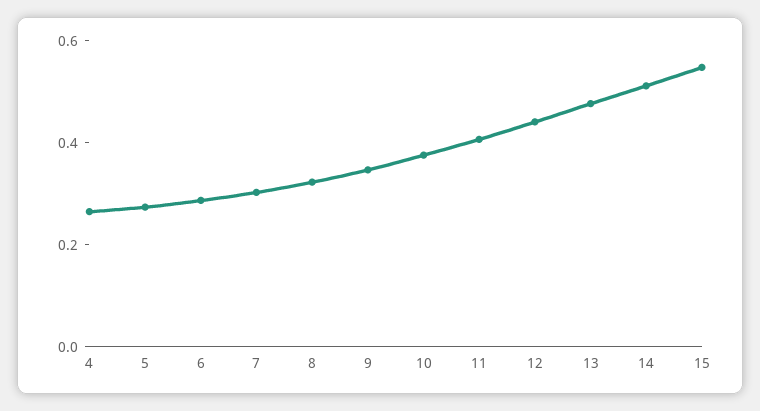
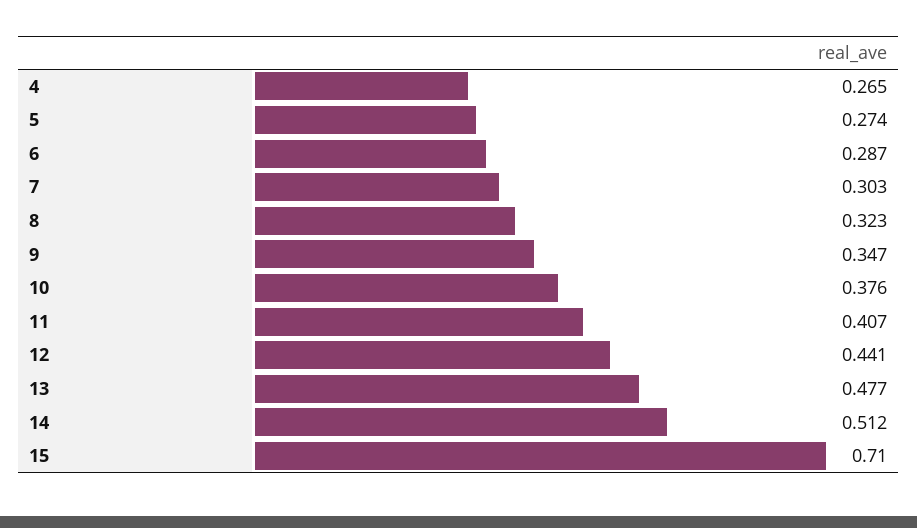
15: 0.55 -> 0.71

